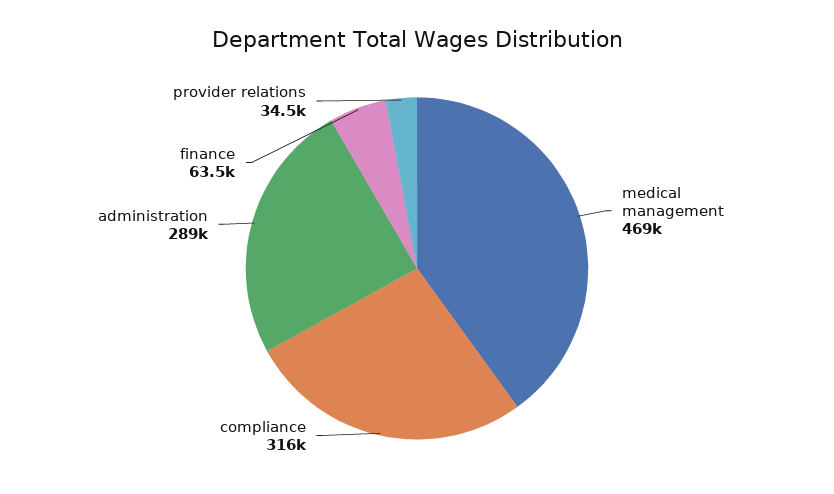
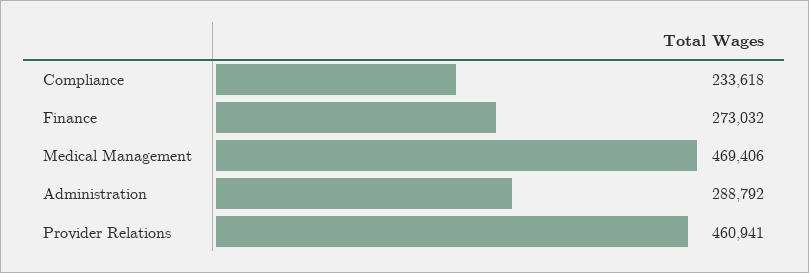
compliance: 316000 -> 233618
finance: 63500 -> 273032
provider relations: 34500 -> 460941

